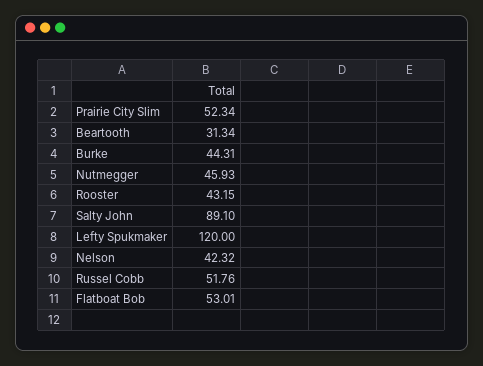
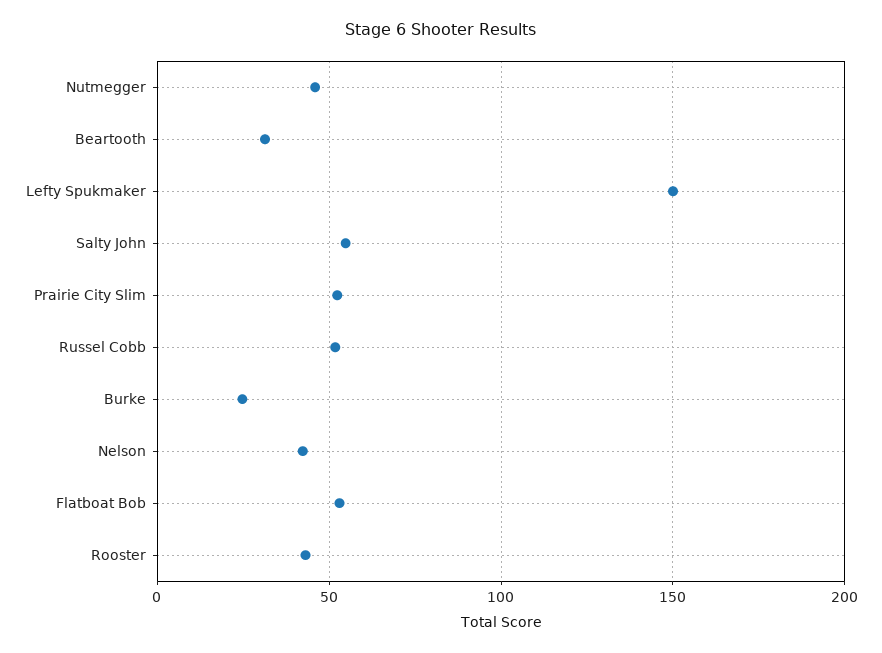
Burke: 44.31 -> 25
Salty John: 89.1 -> 55
Lefty Spukmaker: 120 -> 150

